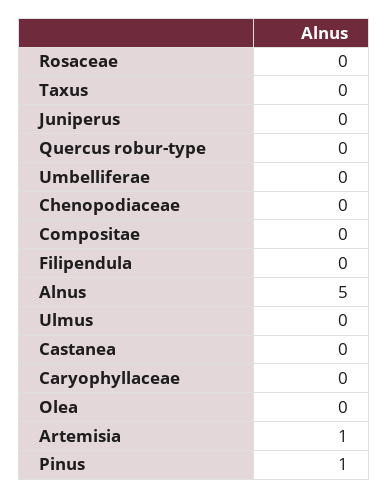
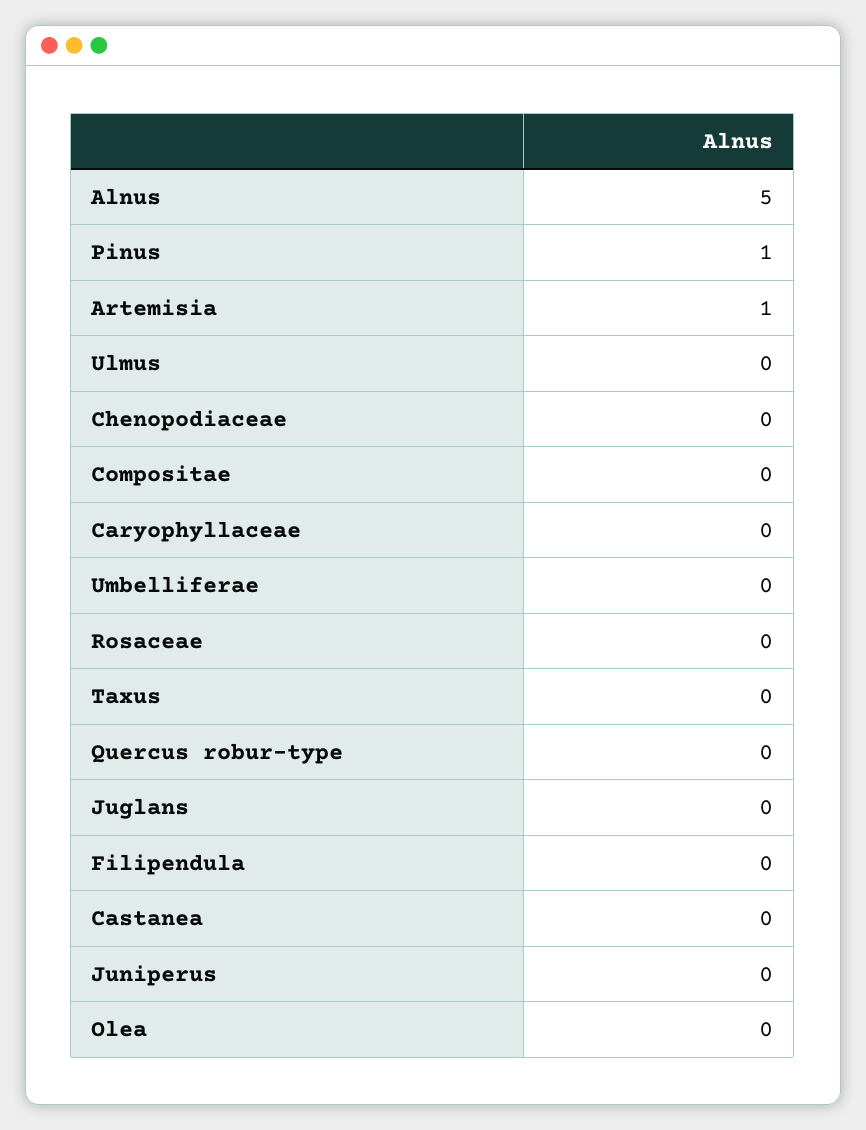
Juglans: none -> 0

